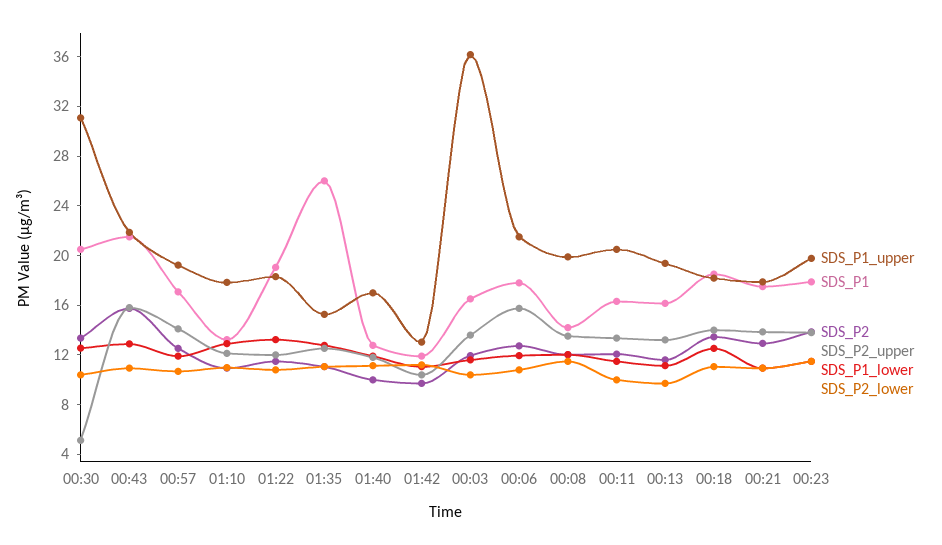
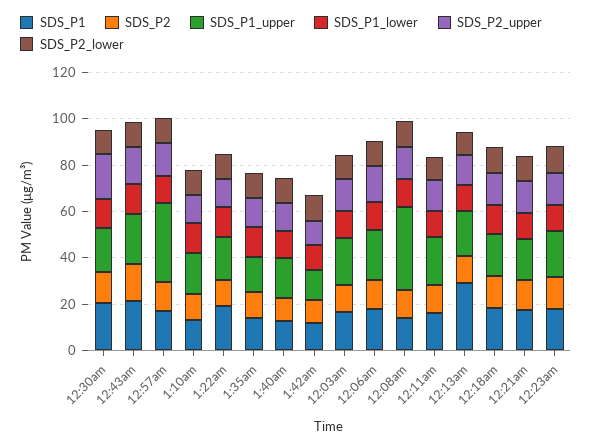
SDS_P1_upper, 00:30: 31 -> 20
SDS_P2_upper, 00:30: 5 -> 20
SDS_P1_upper, 00:57: 19 -> 35
SDS_P1, 01:35: 26 -> 15
SDS_P1_upper, 00:03: 36 -> 20
SDS_P1_upper, 00:08: 20 -> 35
SDS_P1, 00:13: 16 -> 30

